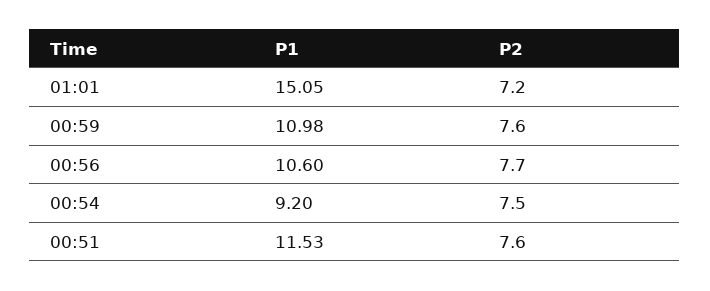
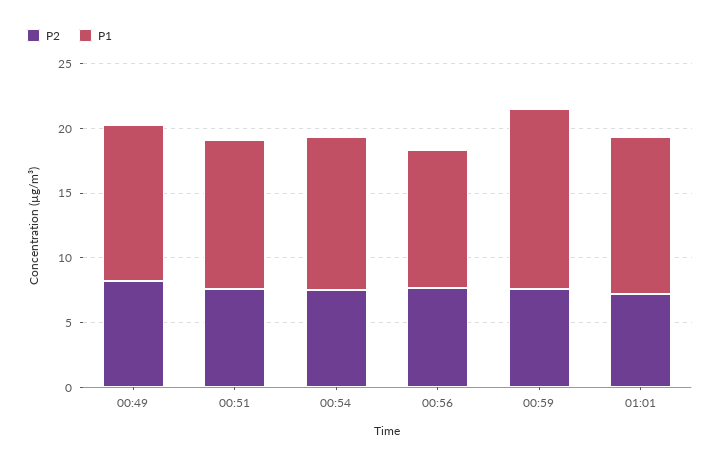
P1, 01:01: 15.05 -> 12
P1, 00:59: 10.98 -> 14
P1, 00:54: 9.2 -> 12
P2, 00:49: none -> 8
P1, 00:49: none -> 12

